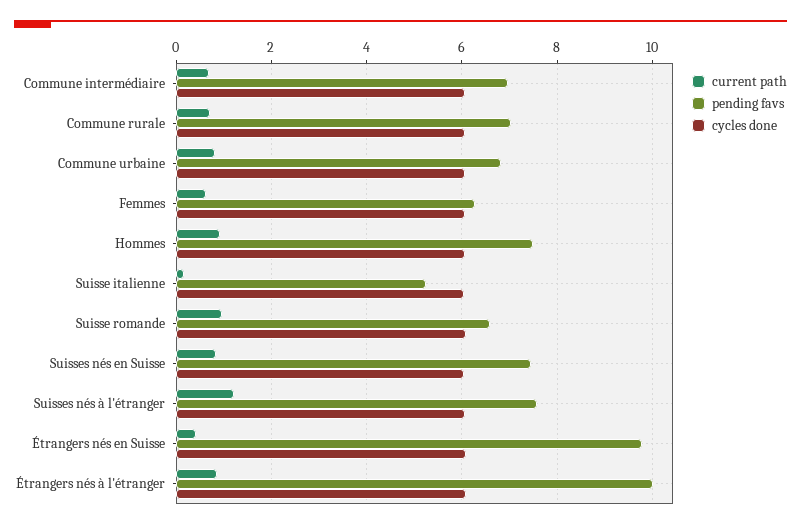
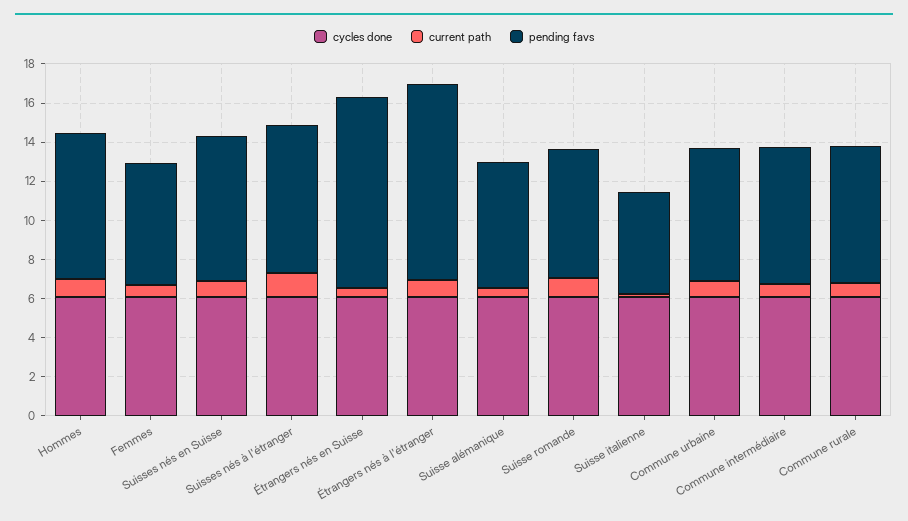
cycles done, Suisse alémanique: none -> 6
current path, Suisse alémanique: none -> 0.5
pending favs, Suisse alémanique: none -> 6.5

